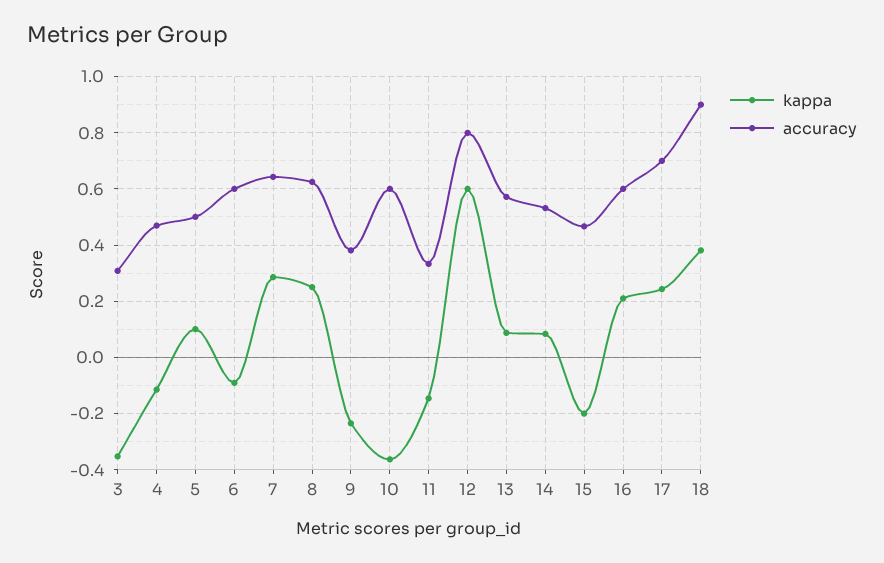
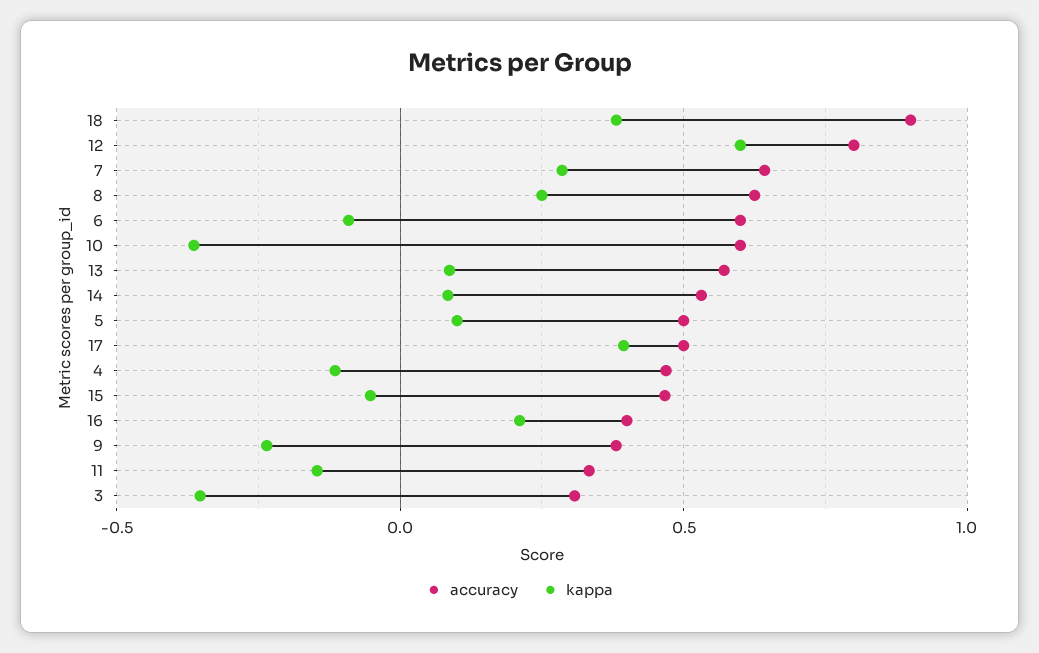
kappa, 15: -0.2 -> -0.05
accuracy, 16: 0.6 -> 0.4
kappa, 17: 0.25 -> 0.4
accuracy, 17: 0.7 -> 0.5

